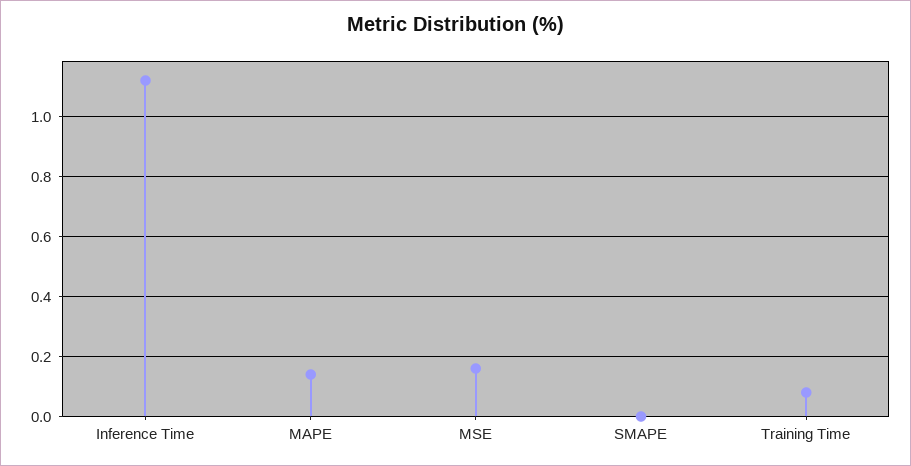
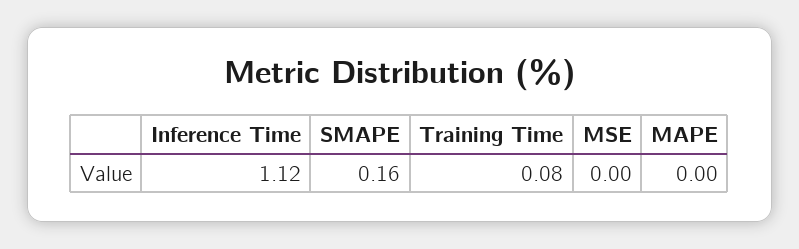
MAPE: 0.15 -> 0
MSE: 0.15 -> 0
SMAPE: 0 -> 0.16

